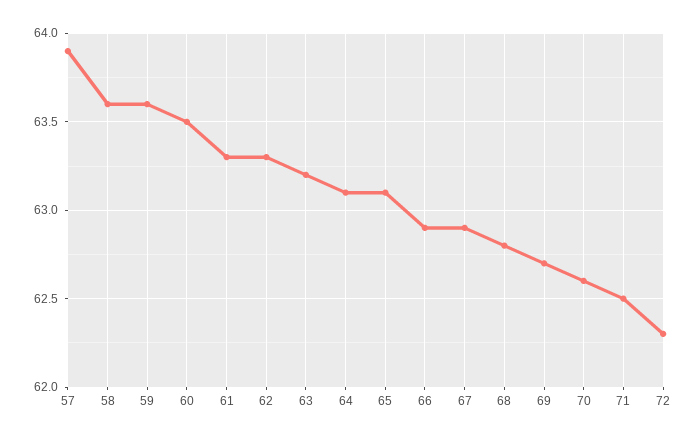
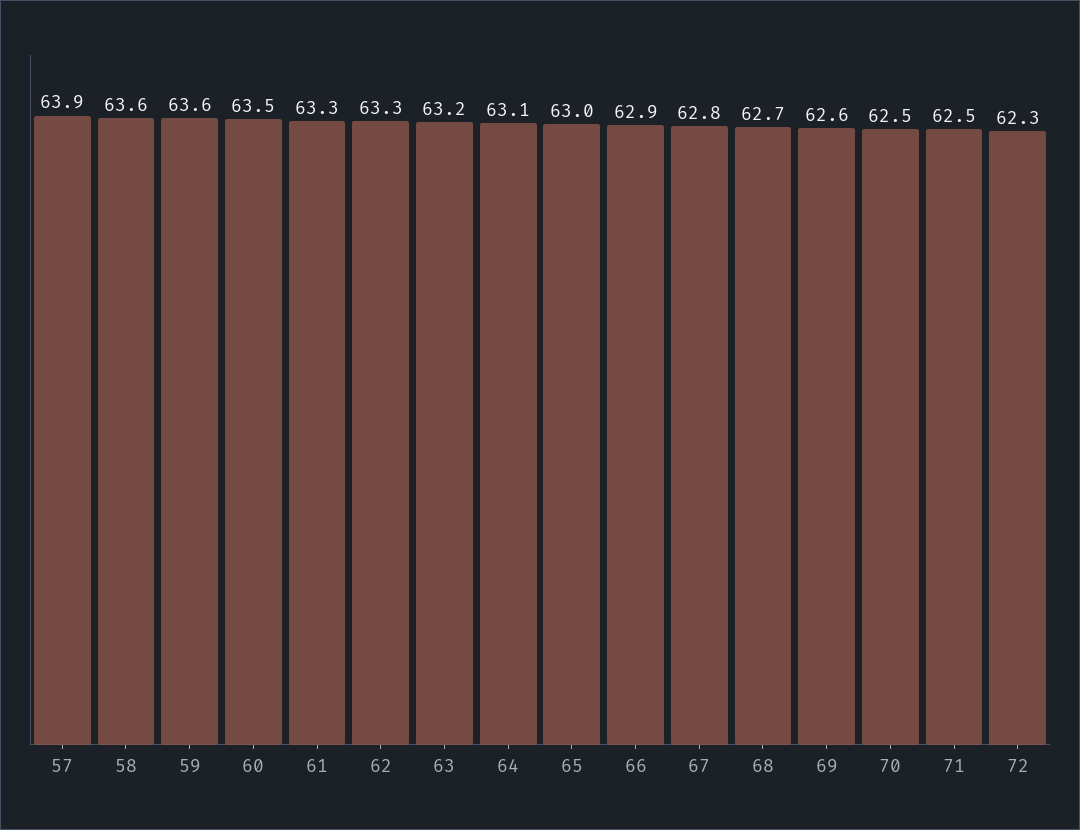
65: 63.1 -> 63
67: 62.9 -> 62.8
68: 62.8 -> 62.7
69: 62.7 -> 62.6
70: 62.6 -> 62.5

